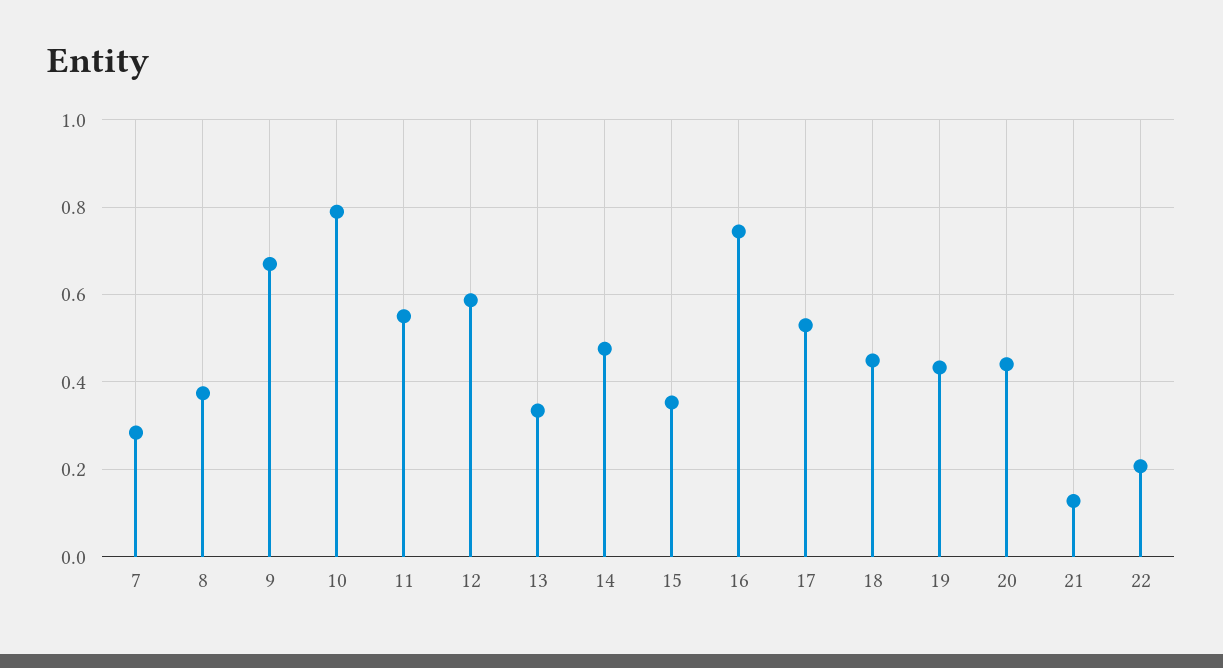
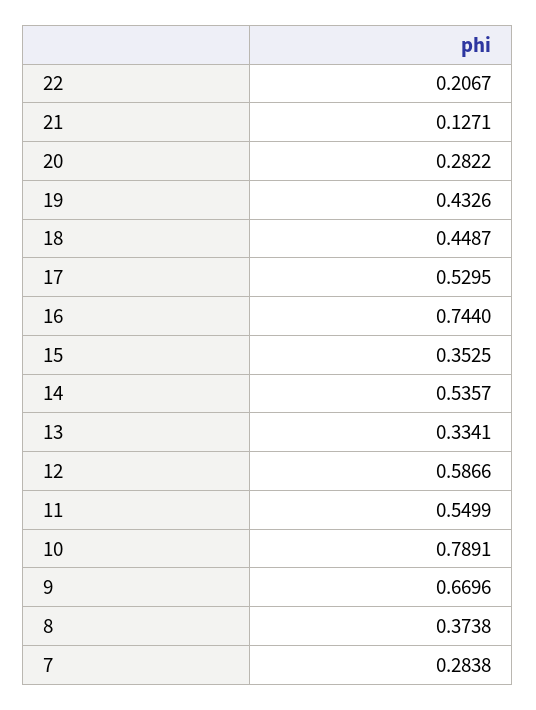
14: 0.48 -> 0.5357
20: 0.44 -> 0.2822

